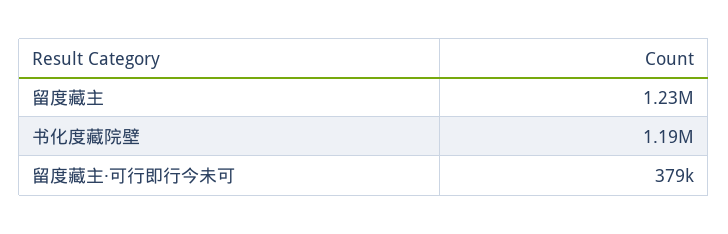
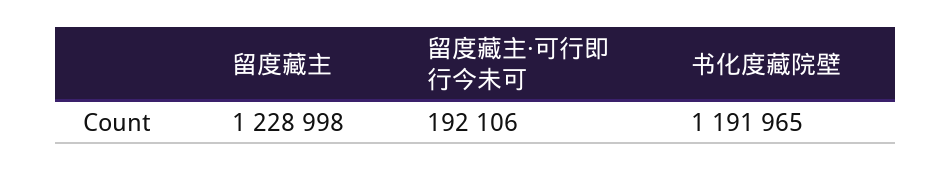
留度藏主·可行即行今未可: 379000 -> 192106

